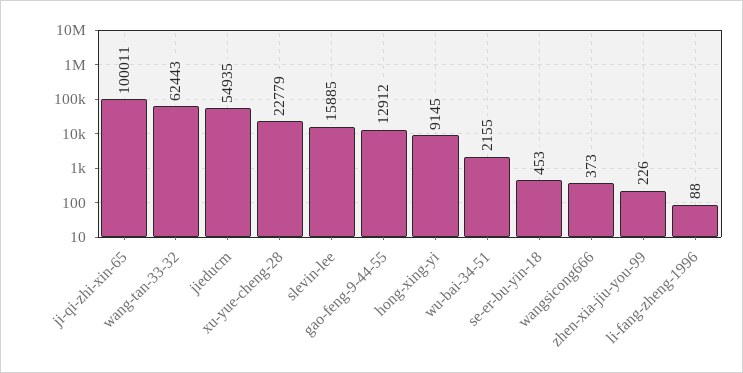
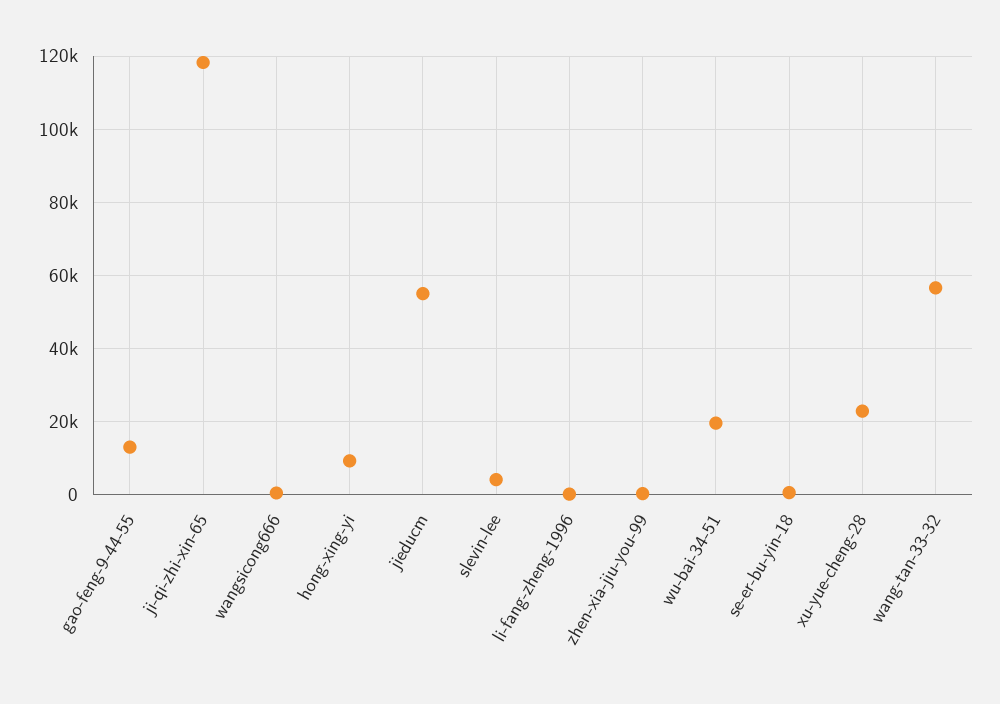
ji-qi-zhi-xin-65: 100011 -> 118000
wang-tan-33-32: 62443 -> 56000
slevin-lee: 15885 -> 4000
wu-bai-34-51: 2155 -> 20000

